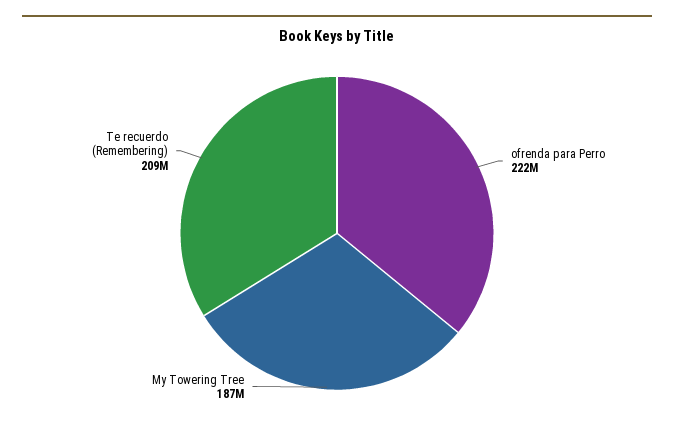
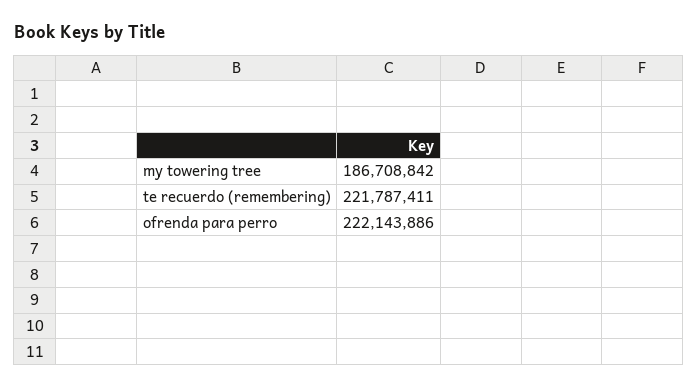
Te recuerdo (Remembering): 209000000 -> 221787411

